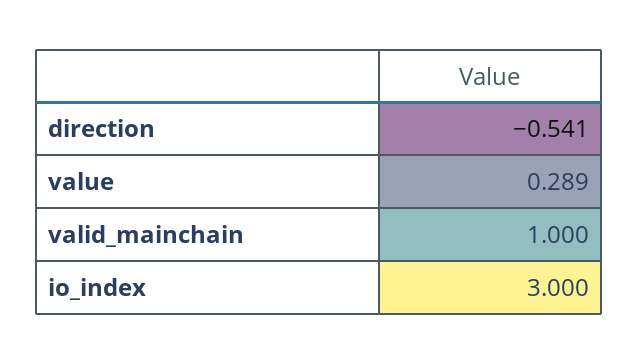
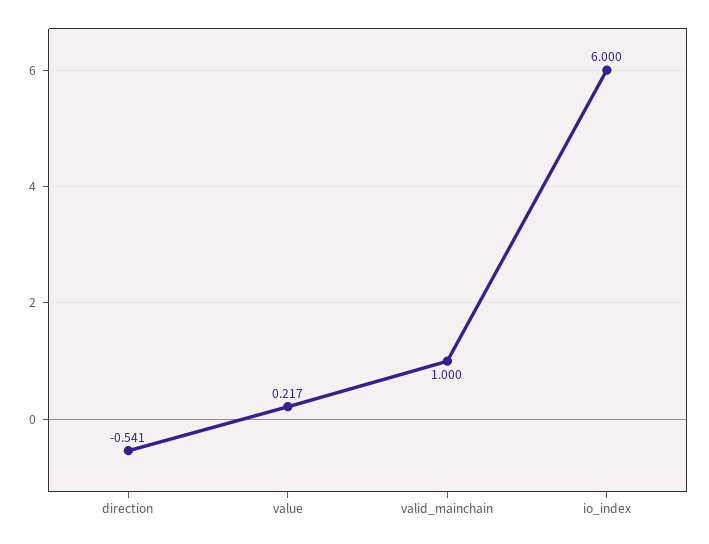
value: 0.289 -> 0.217
io_index: 3 -> 6

